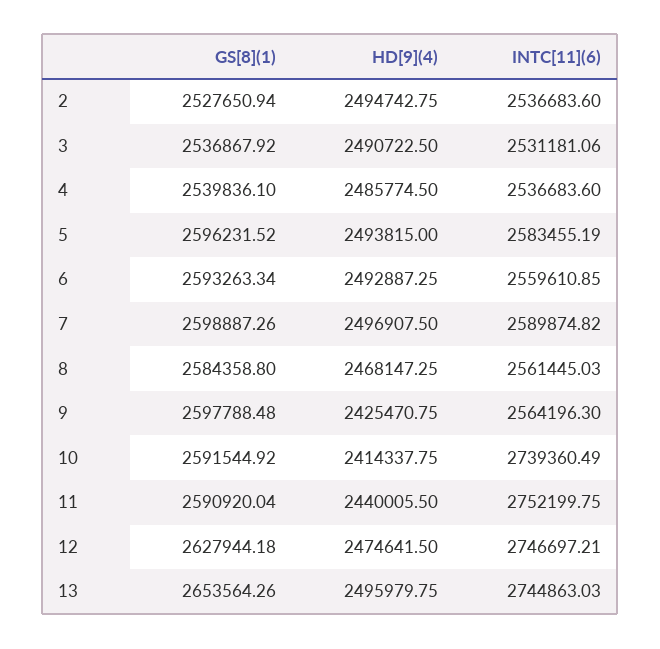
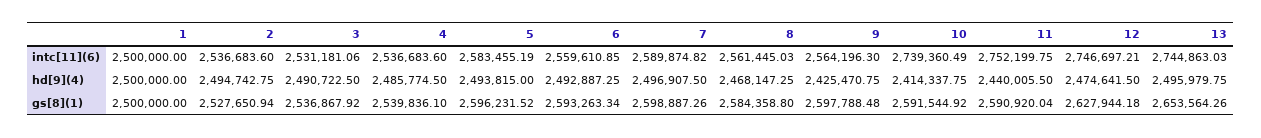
INTC[11](6), 1: none -> 2500000
HD[9](4), 1: none -> 2500000
GS[8](1), 1: none -> 2500000

